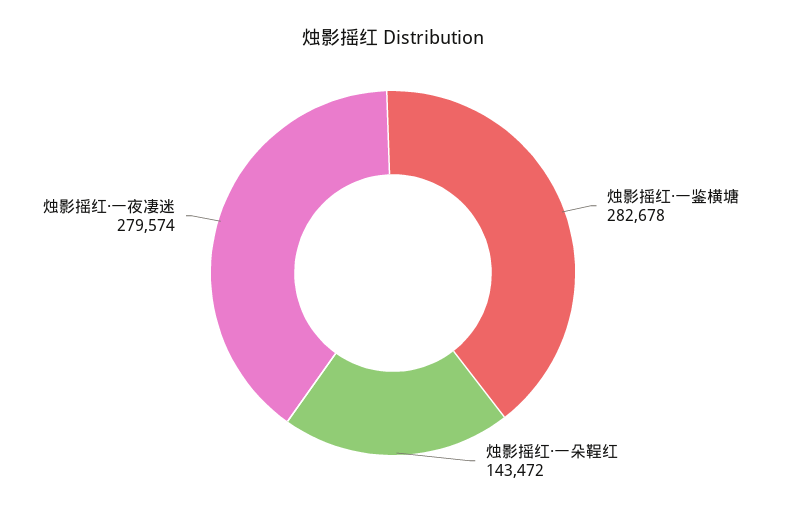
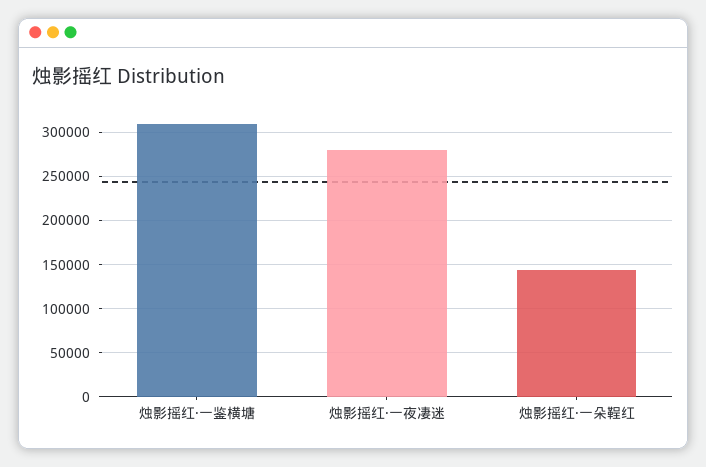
烛影摇红·一鉴横塘: 282678 -> 310000

